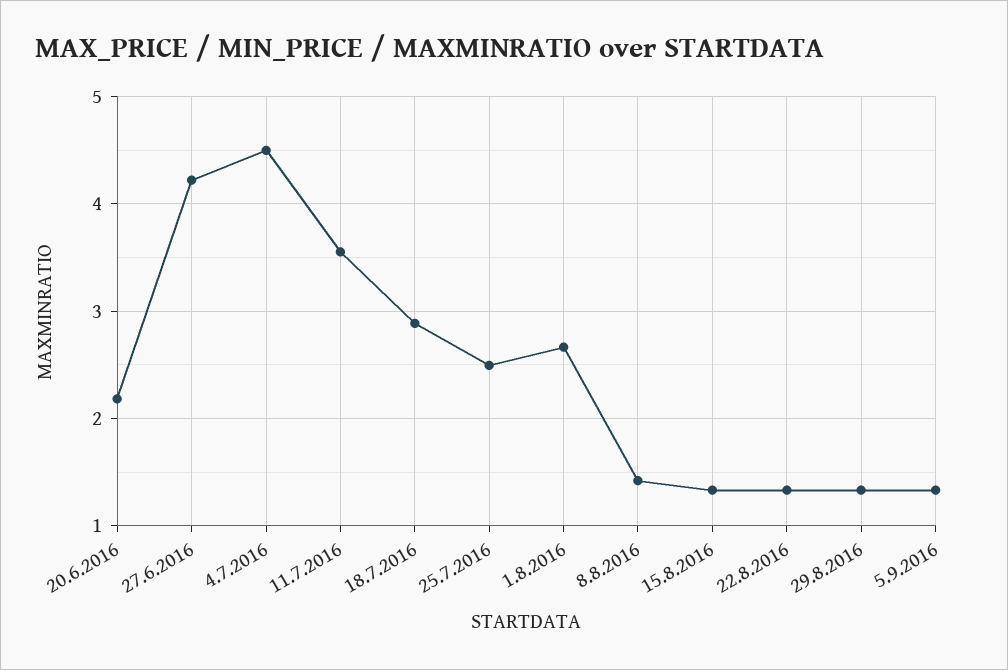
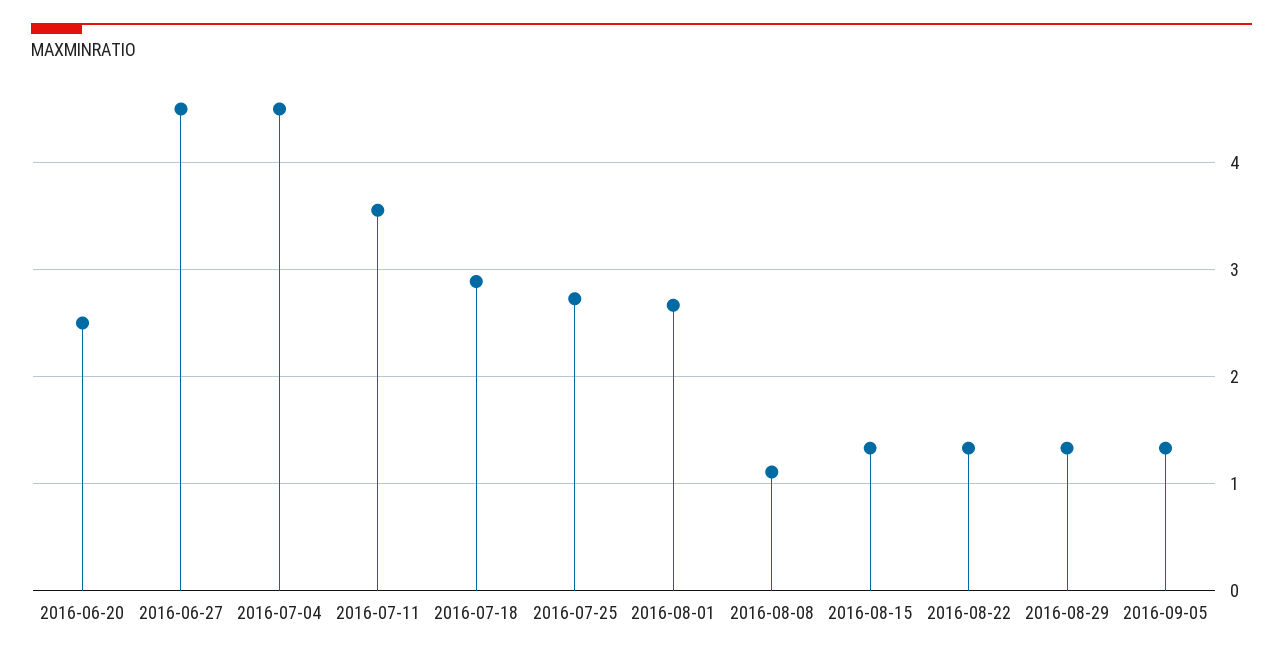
20.6.2016: 2.2 -> 2.5
27.6.2016: 4.2 -> 4.5
25.7.2016: 2.5 -> 2.7
8.8.2016: 1.4 -> 1.1

